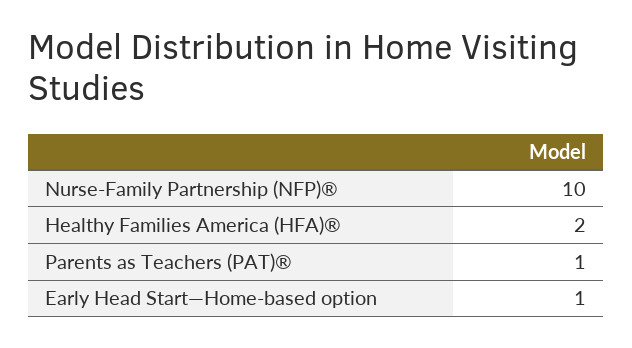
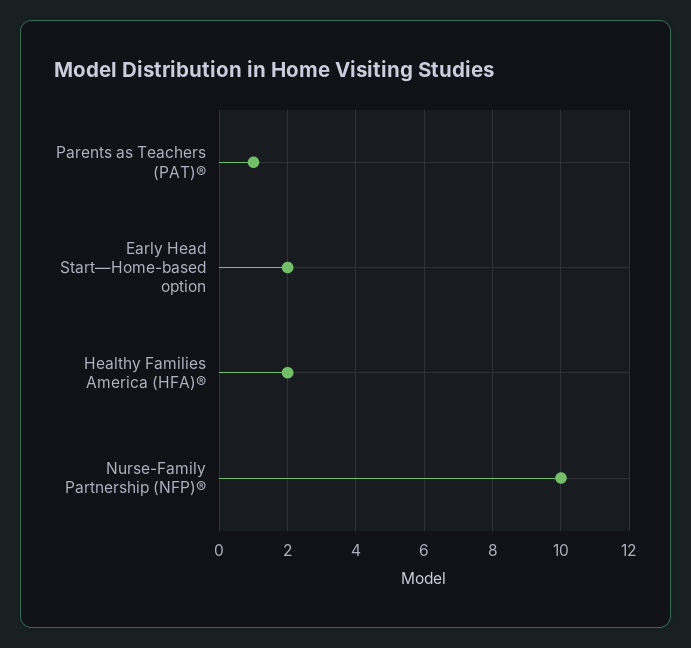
Early Head Start—Home-based option: 1 -> 2

